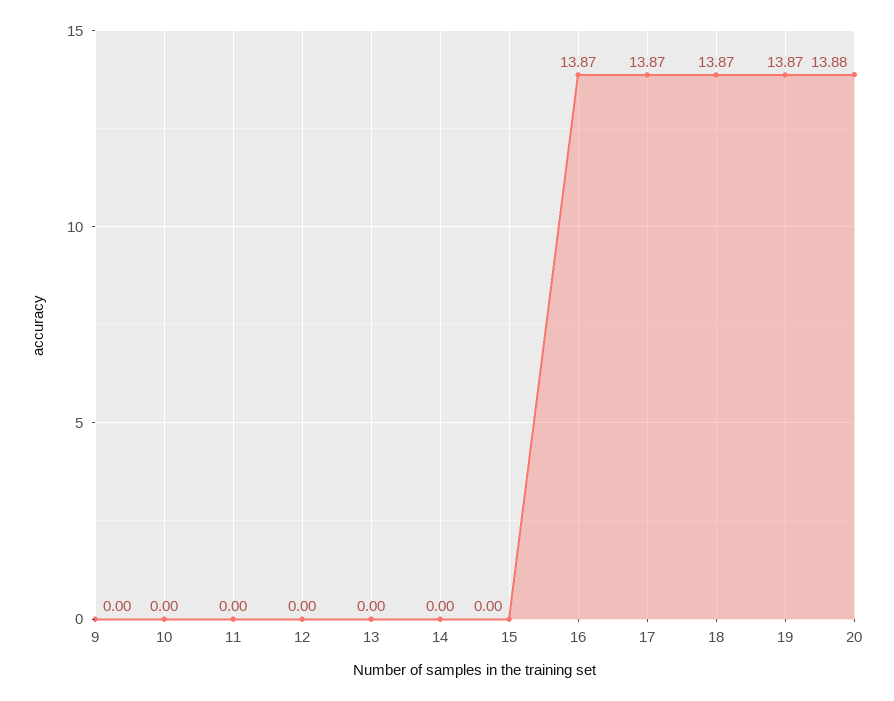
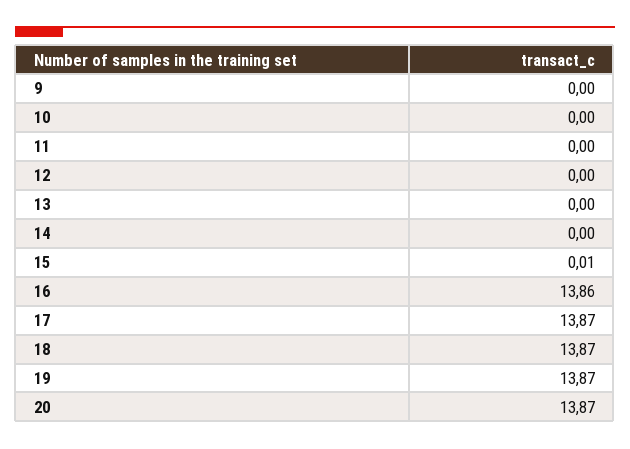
15: 0 -> 0.01
16: 13.87 -> 13.86
20: 13.88 -> 13.87

